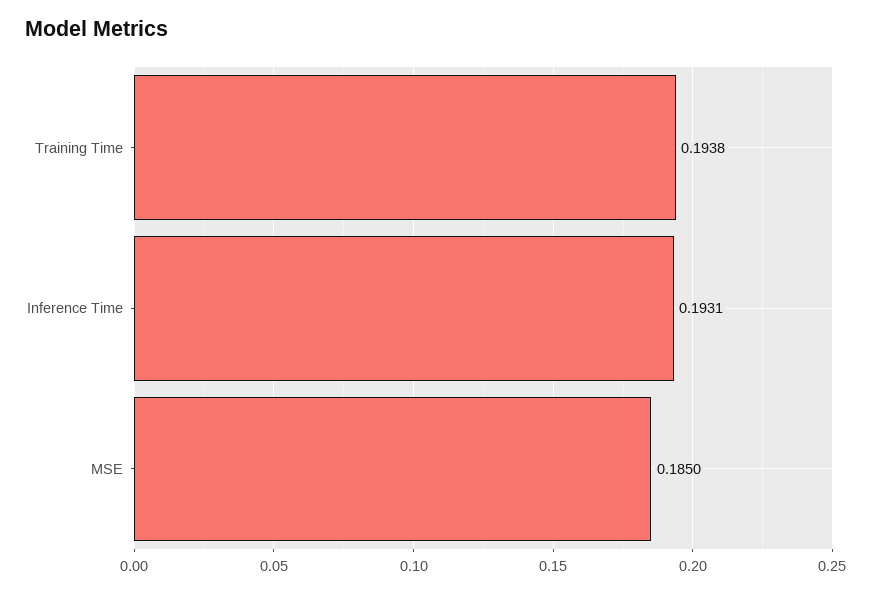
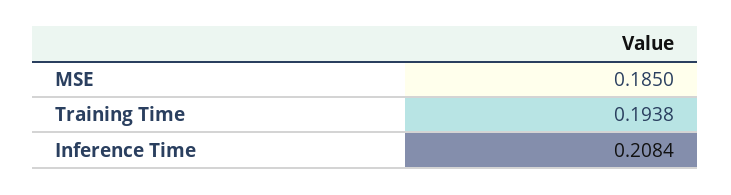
Inference Time: 0.1931 -> 0.2084

